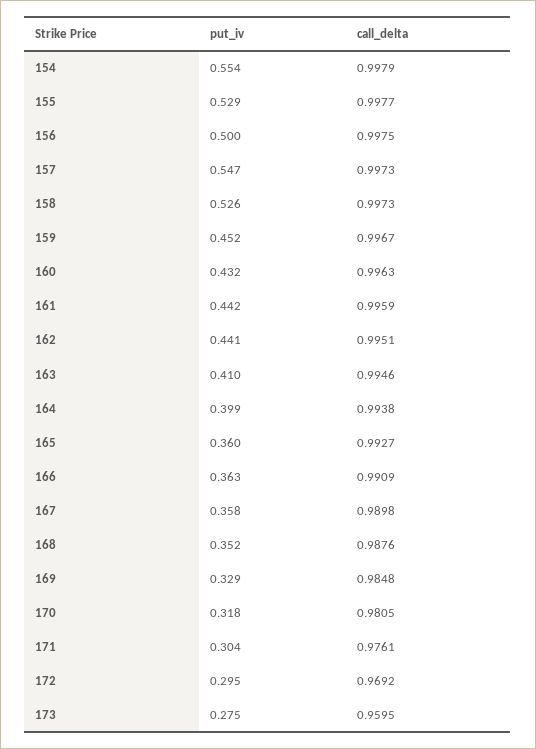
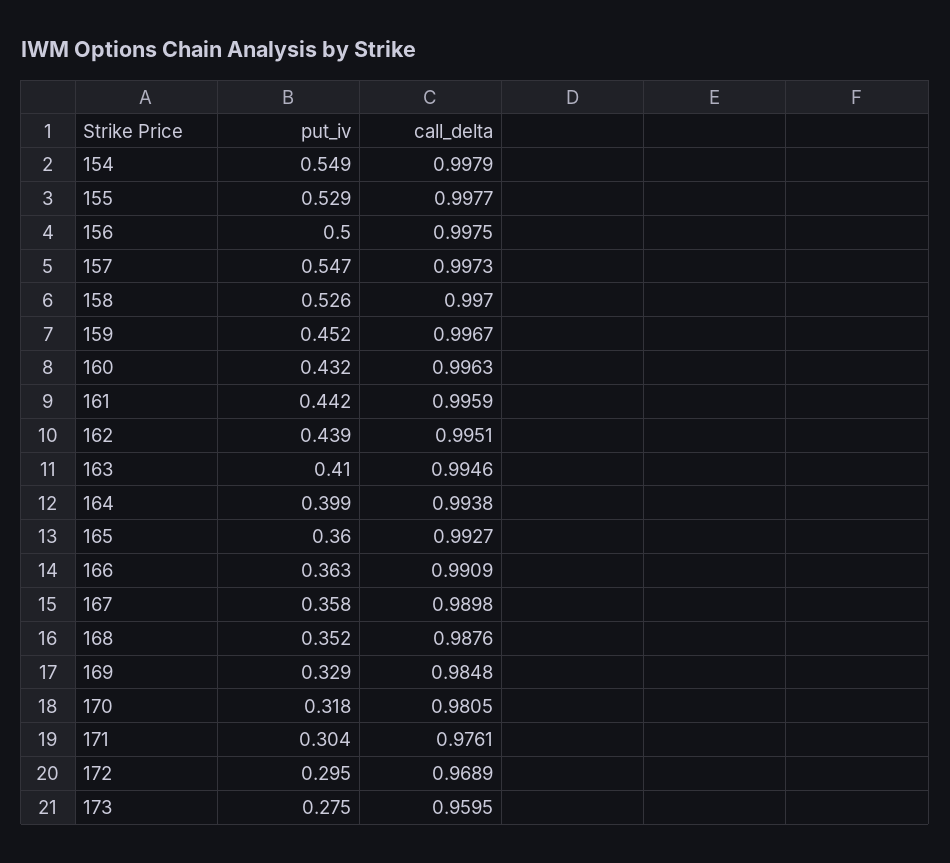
put_iv, 154: 0.554 -> 0.549
call_delta, 158: 0.9973 -> 0.997
put_iv, 162: 0.441 -> 0.439
call_delta, 172: 0.9692 -> 0.9689

